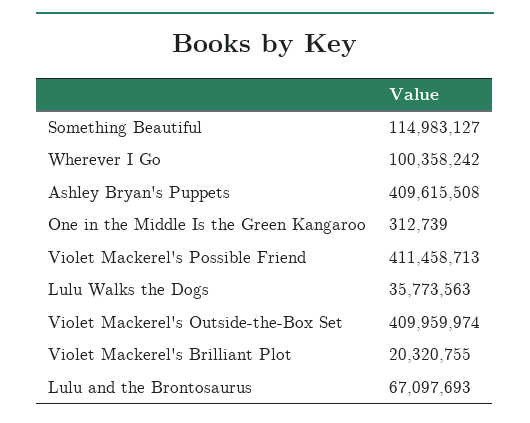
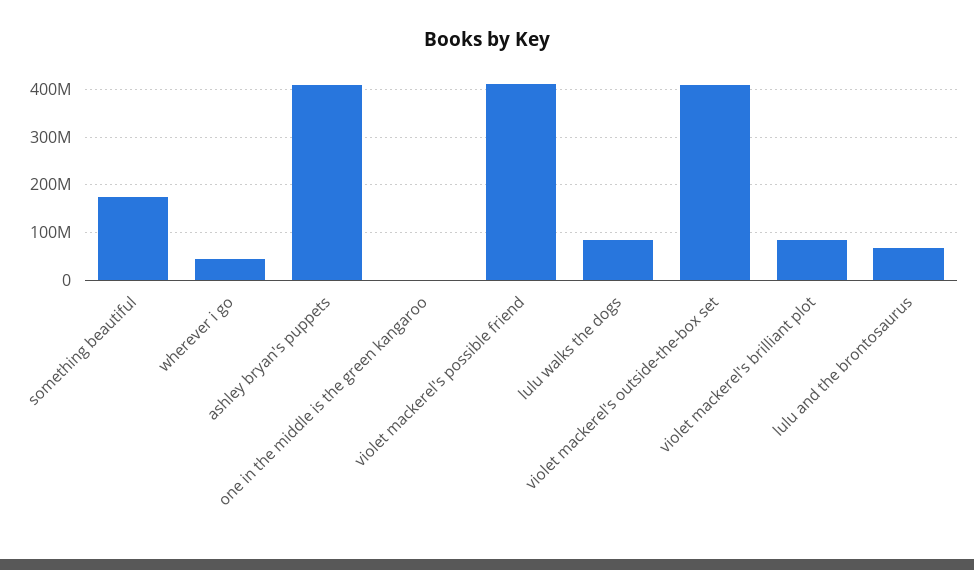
Something Beautiful: 114983127 -> 180000000
Wherever I Go: 100358242 -> 40000000
Lulu Walks the Dogs: 35773563 -> 80000000
Violet Mackerel's Brilliant Plot: 20320755 -> 80000000

